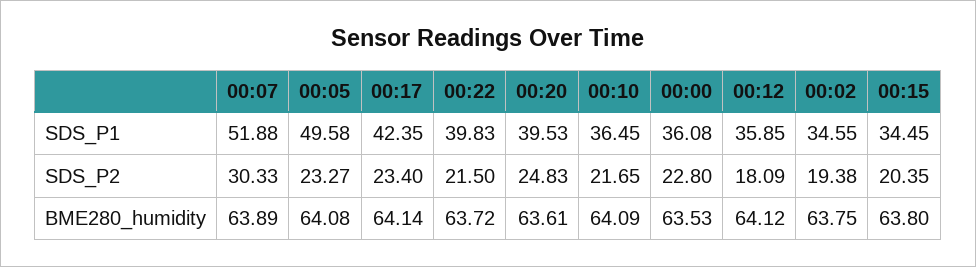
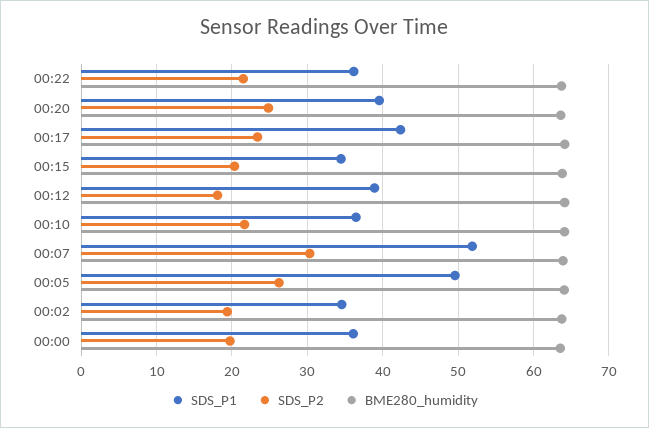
SDS_P1, 00:22: 39.83 -> 36
SDS_P1, 00:12: 35.85 -> 39
SDS_P2, 00:05: 23.27 -> 26
SDS_P2, 00:00: 22.8 -> 20

